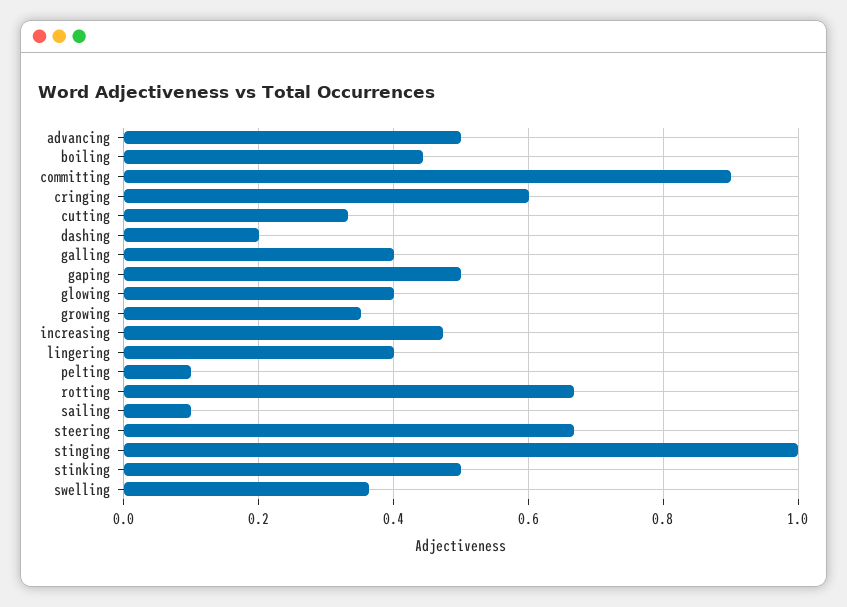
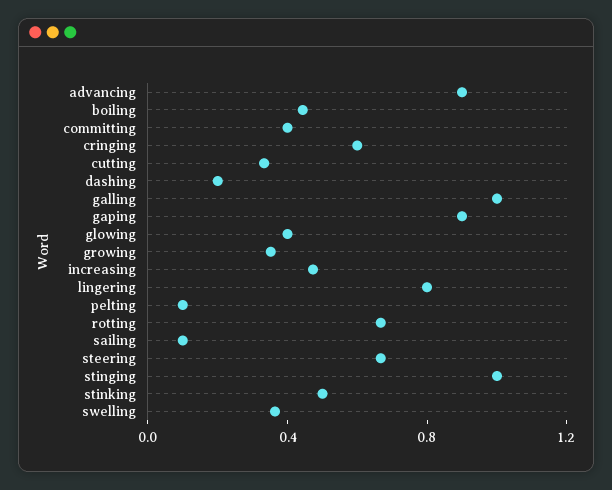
advancing: 0.5 -> 0.9
committing: 0.9 -> 0.4
galling: 0.4 -> 1
gaping: 0.5 -> 0.9
lingering: 0.4 -> 0.8

